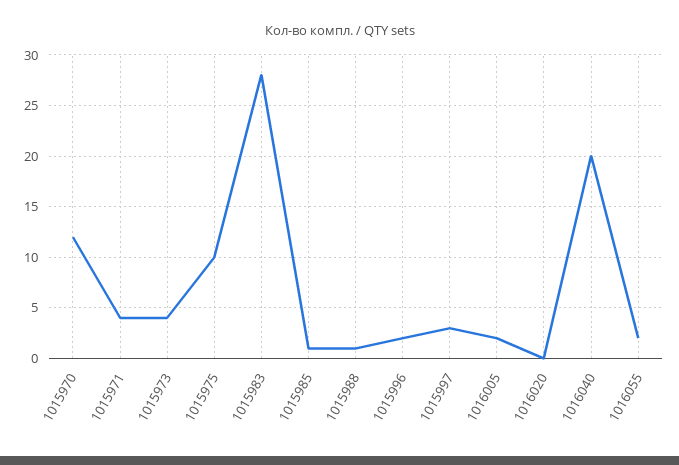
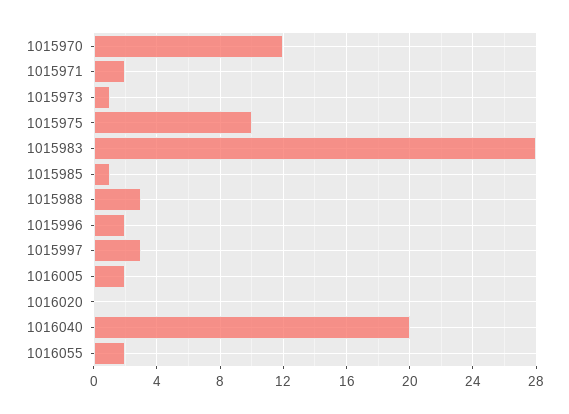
1015971: 4 -> 2
1015973: 4 -> 1
1015988: 1 -> 3

